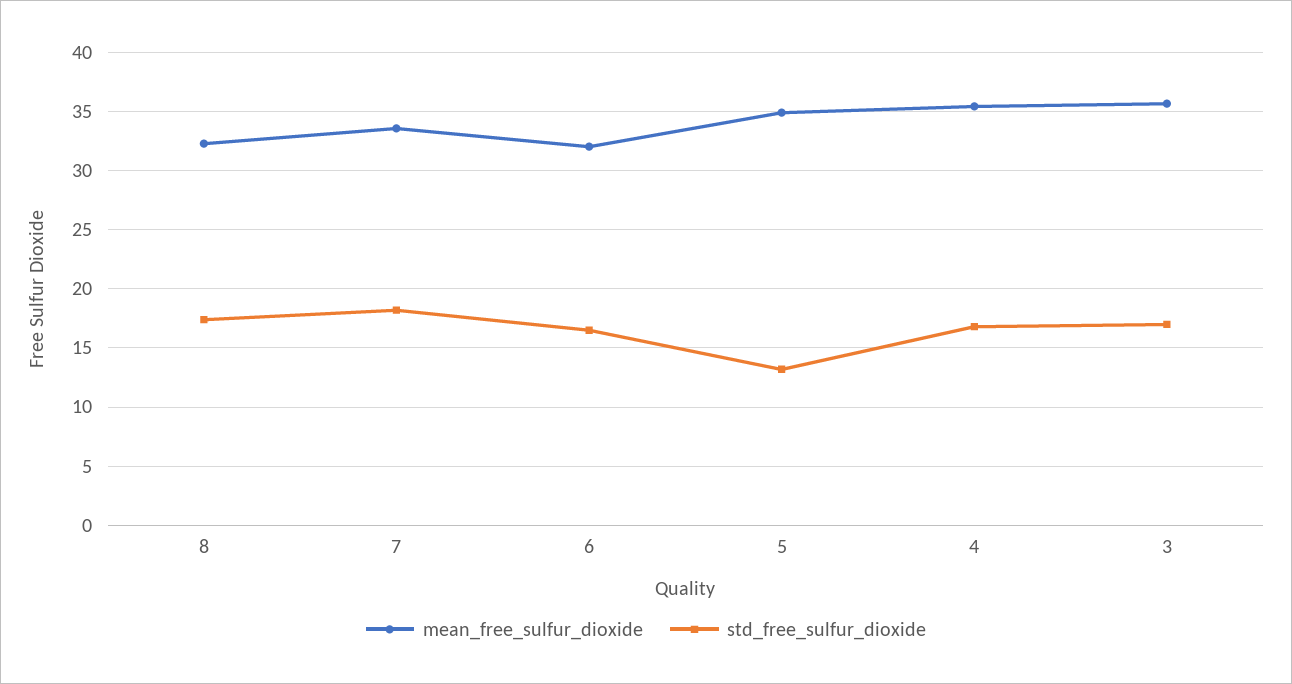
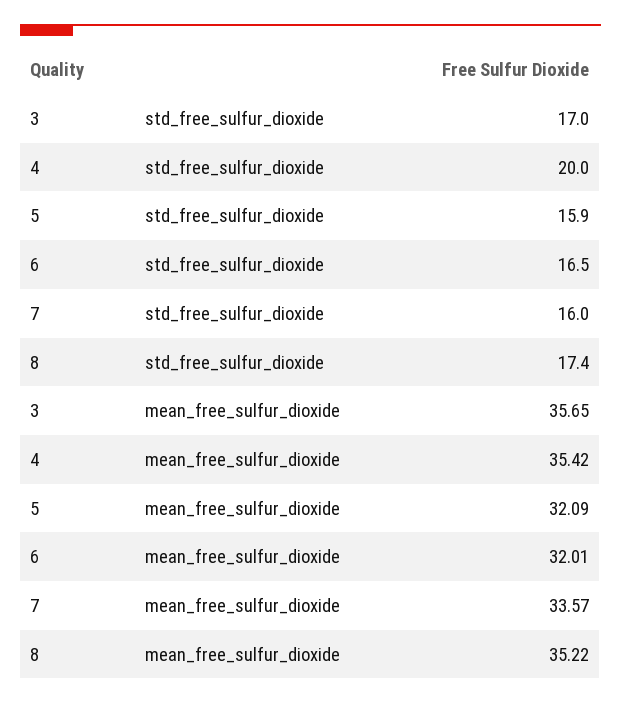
mean_free_sulfur_dioxide, 8: 32 -> 35.22
std_free_sulfur_dioxide, 7: 18 -> 16
mean_free_sulfur_dioxide, 5: 35 -> 32.09
std_free_sulfur_dioxide, 5: 13 -> 15.9
std_free_sulfur_dioxide, 4: 17 -> 20

